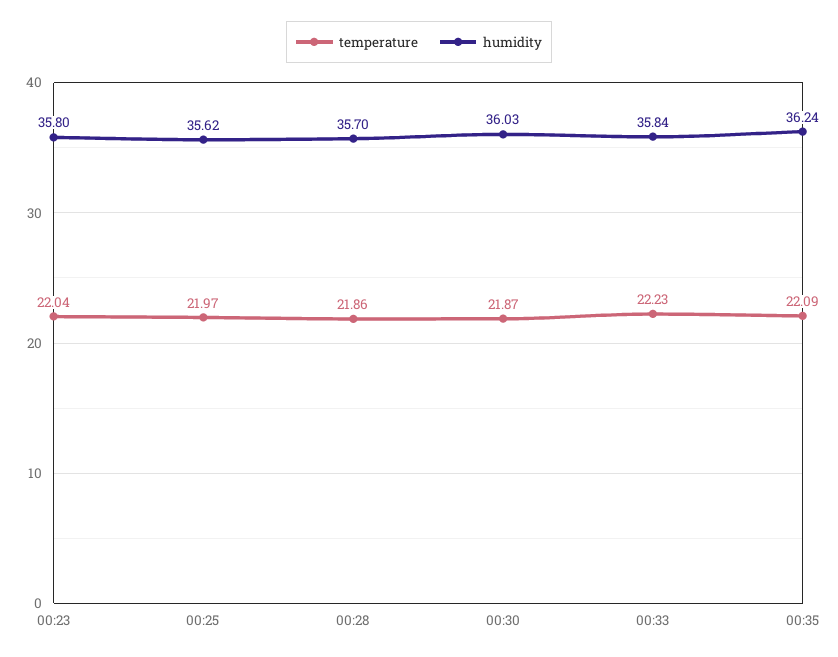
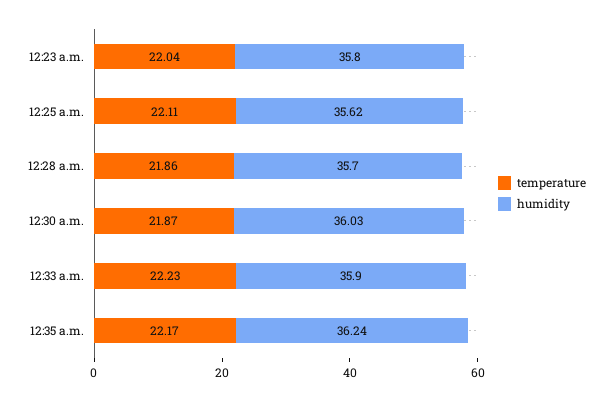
temperature, 00:25: 21.97 -> 22.11
humidity, 00:33: 35.84 -> 35.9
temperature, 00:35: 22.09 -> 22.17

